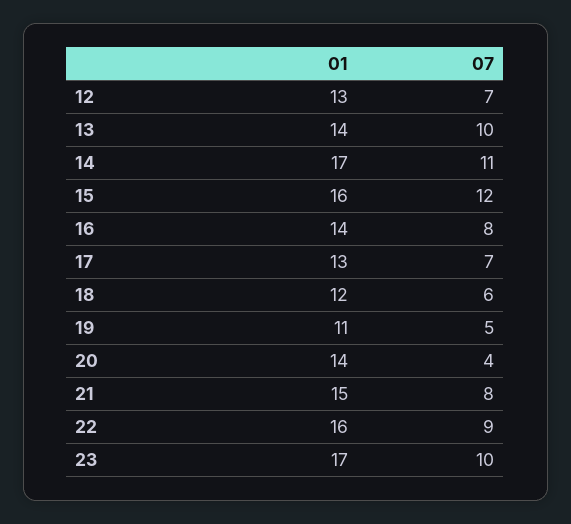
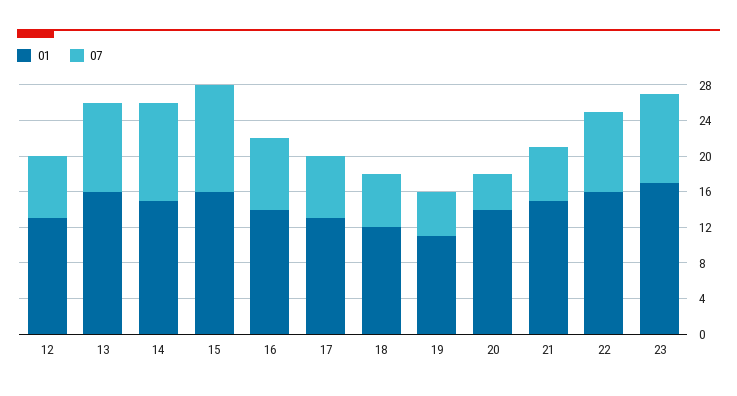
01, 13: 14 -> 16
01, 14: 17 -> 15
07, 21: 8 -> 6

